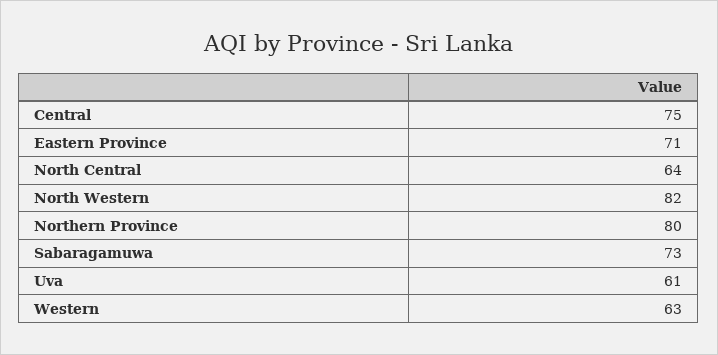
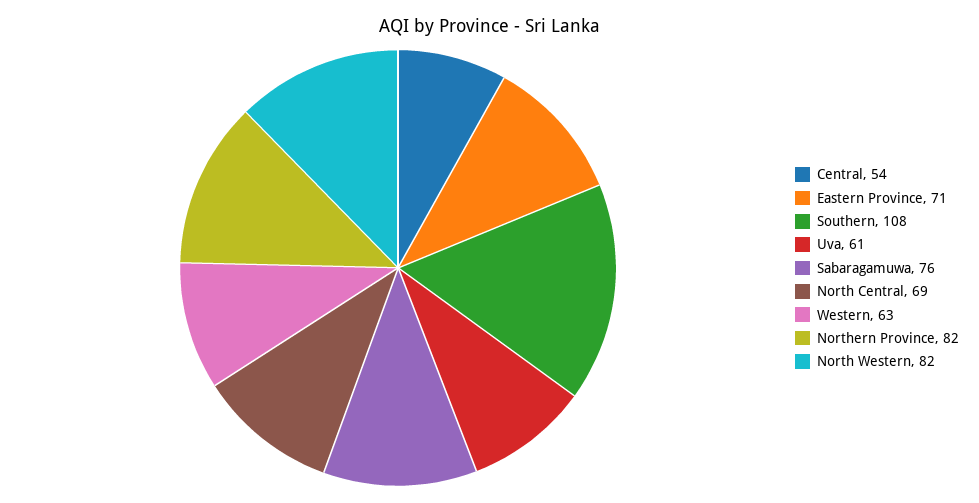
Central: 75 -> 54
North Central: 64 -> 69
Northern Province: 80 -> 82
Sabaragamuwa: 73 -> 76
Southern: none -> 108

